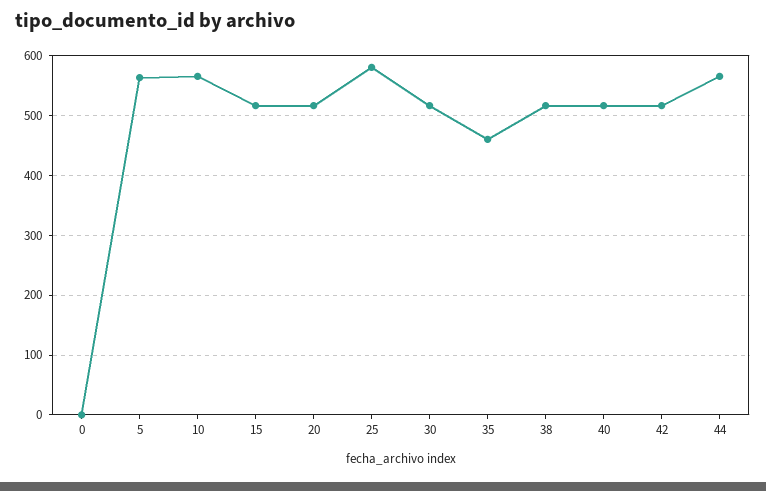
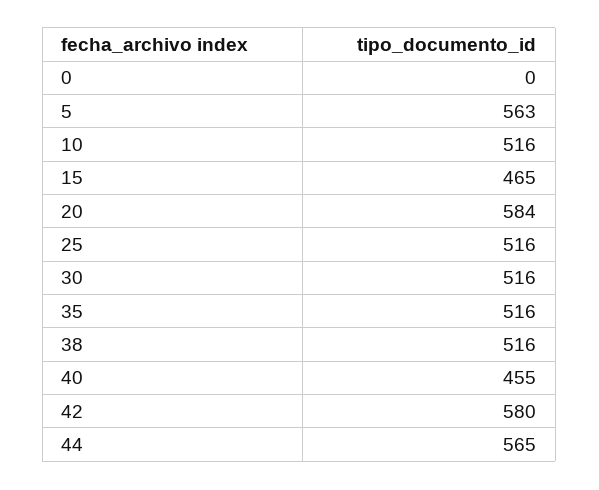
10: 560 -> 516
15: 520 -> 465
20: 520 -> 584
25: 580 -> 516
35: 460 -> 516
40: 520 -> 455
42: 520 -> 580

